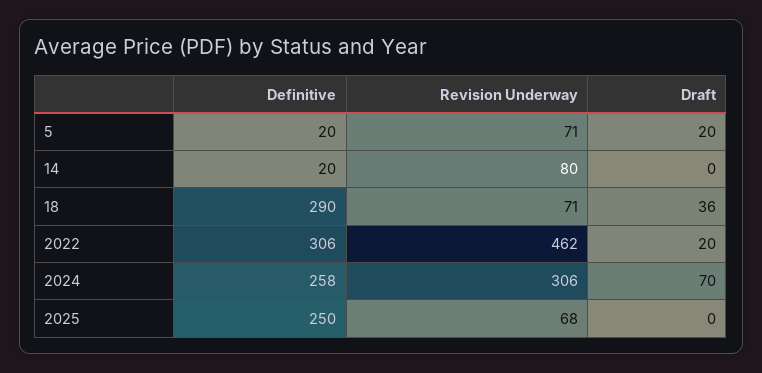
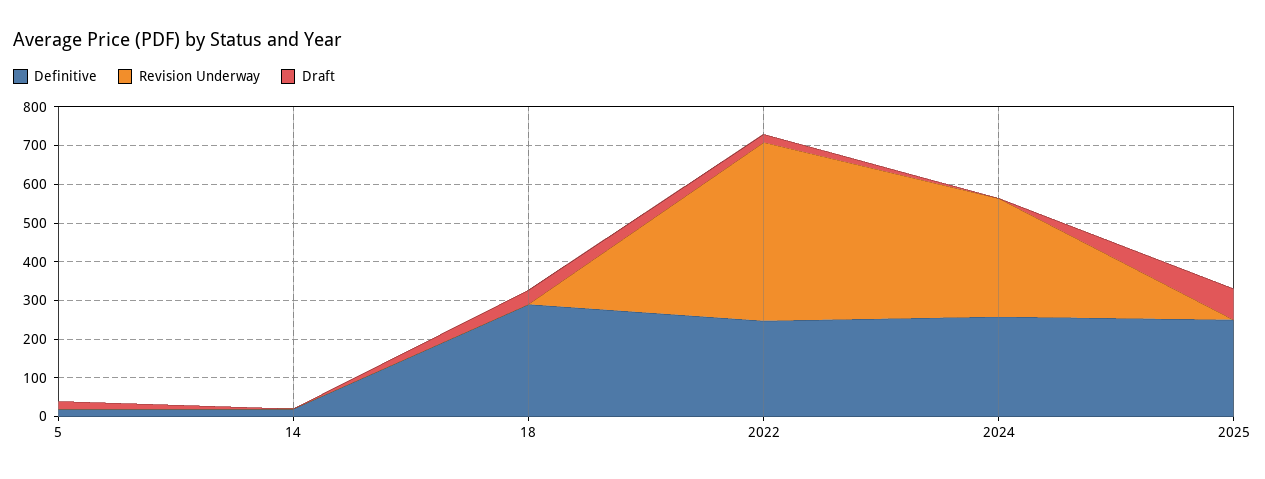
Revision Underway, 5: 71 -> 0
Revision Underway, 14: 80 -> 0
Revision Underway, 18: 71 -> 0
Definitive, 2022: 306 -> 250
Draft, 2024: 70 -> 0
Revision Underway, 2025: 68 -> 0
Draft, 2025: 0 -> 75

